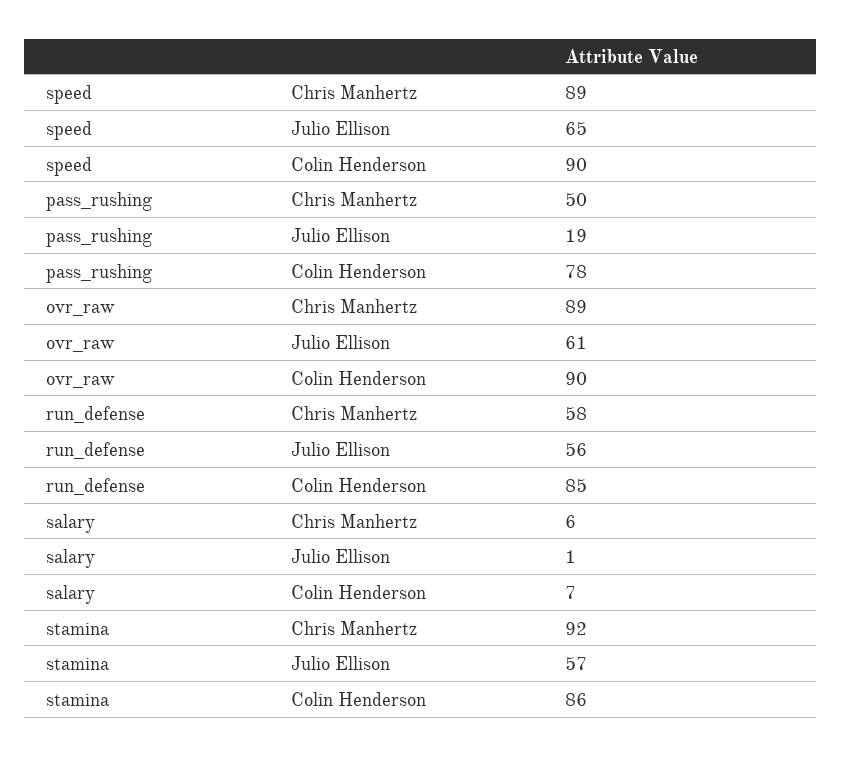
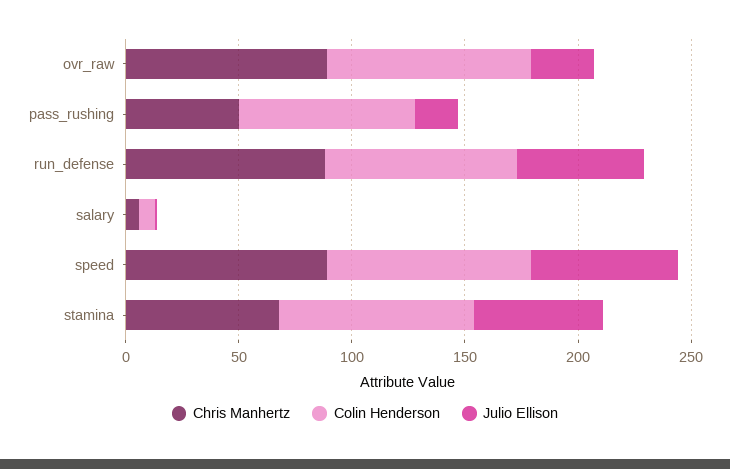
Julio Ellison, ovr_raw: 61 -> 30
Chris Manhertz, run_defense: 58 -> 90
Chris Manhertz, stamina: 92 -> 70

